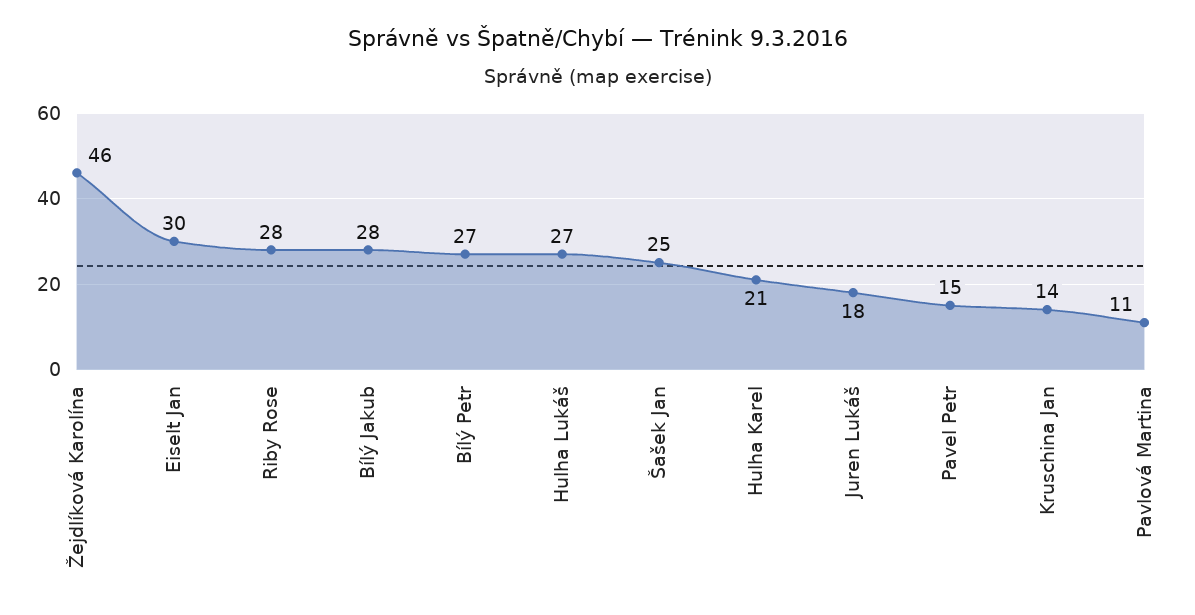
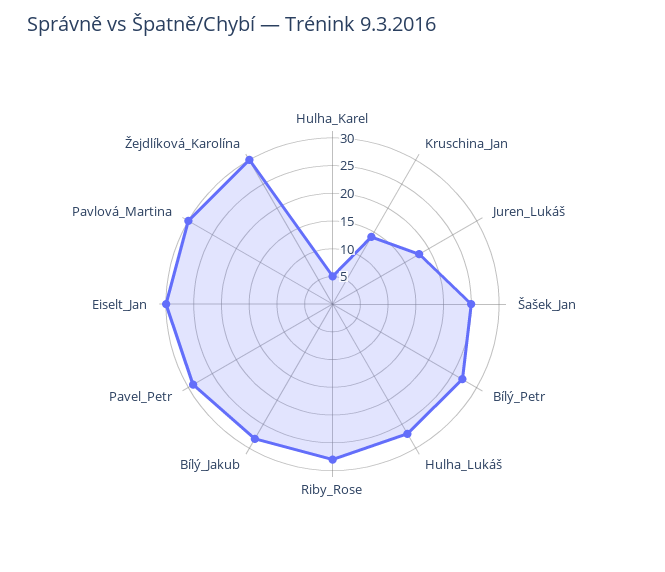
Žejdlíková Karolína: 46 -> 30
Hulha Karel: 21 -> 5
Pavel Petr: 15 -> 30
Pavlová Martina: 11 -> 30

